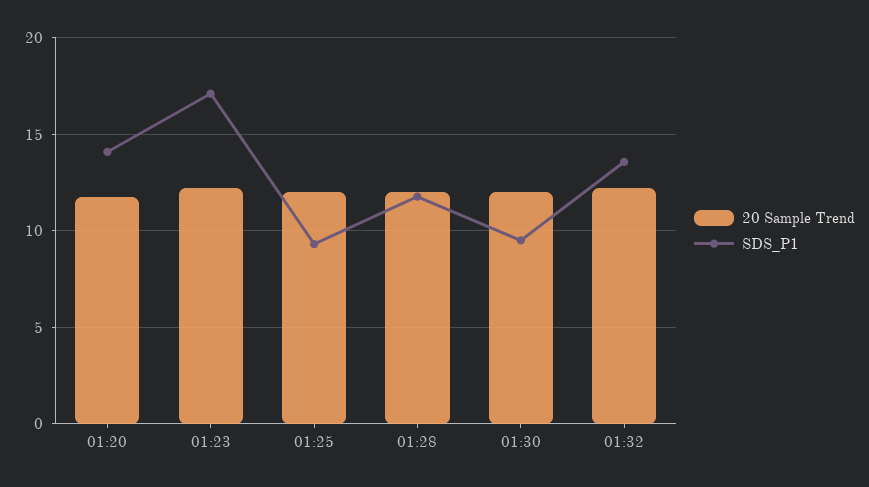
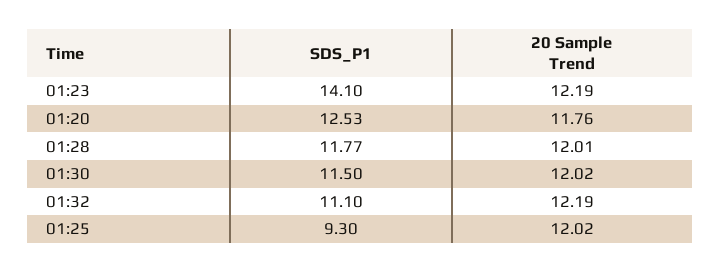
SDS_P1, 01:20: 14 -> 12.53
SDS_P1, 01:23: 17 -> 14.1
SDS_P1, 01:30: 9.5 -> 11.5
SDS_P1, 01:32: 13.5 -> 11.1

